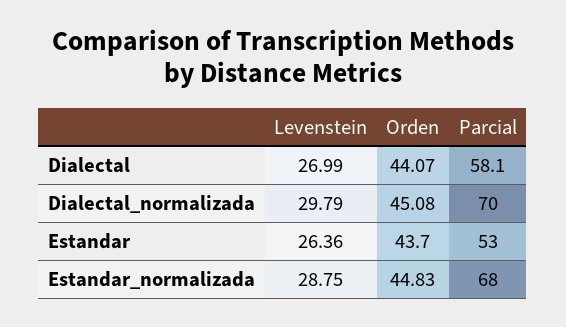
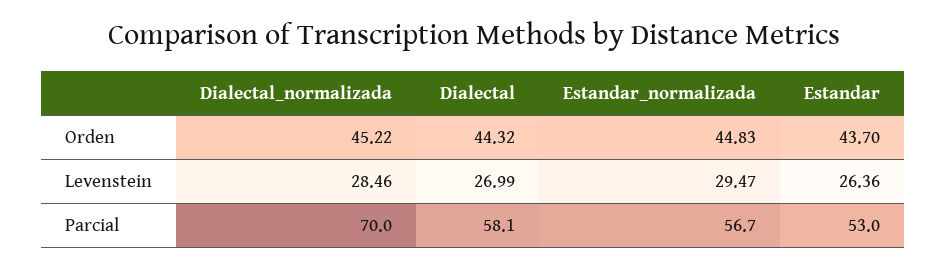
Orden, Dialectal: 44.07 -> 44.32
Levenstein, Dialectal_normalizada: 29.79 -> 28.46
Orden, Dialectal_normalizada: 45.08 -> 45.22
Levenstein, Estandar_normalizada: 28.75 -> 29.47
Parcial, Estandar_normalizada: 68 -> 56.7

